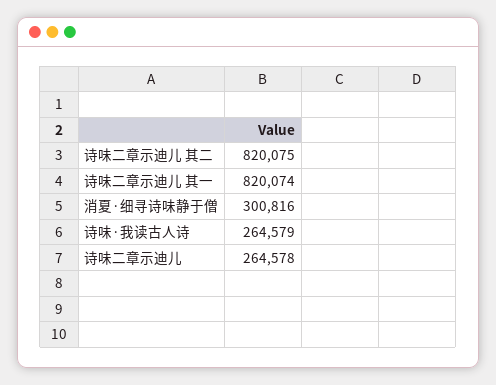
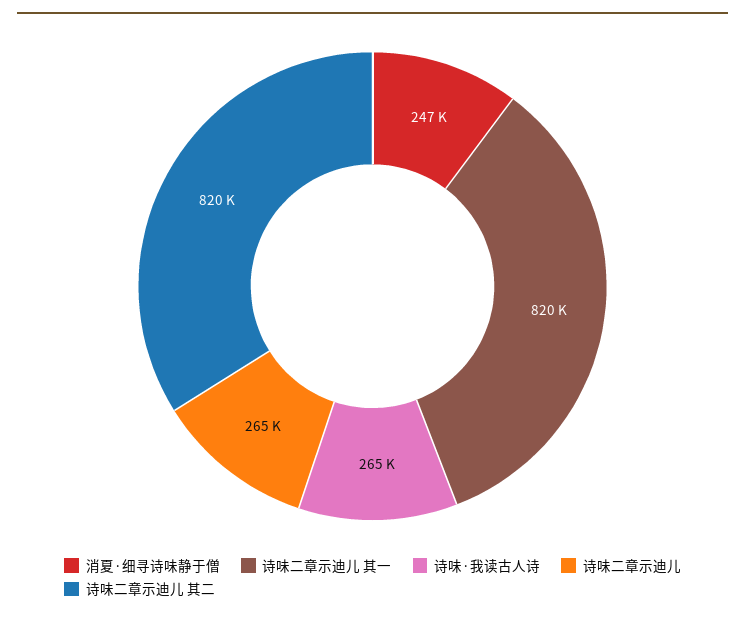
消夏·细寻诗味静于僧: 300816 -> 247000

